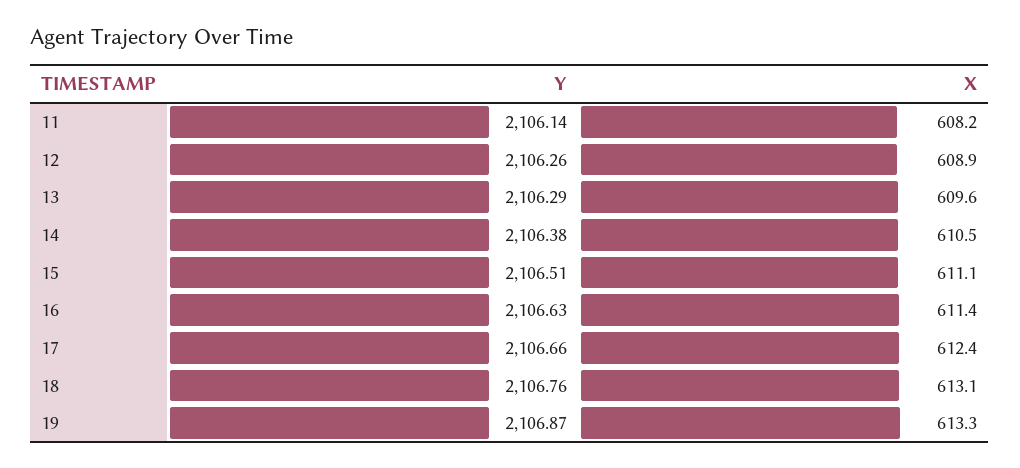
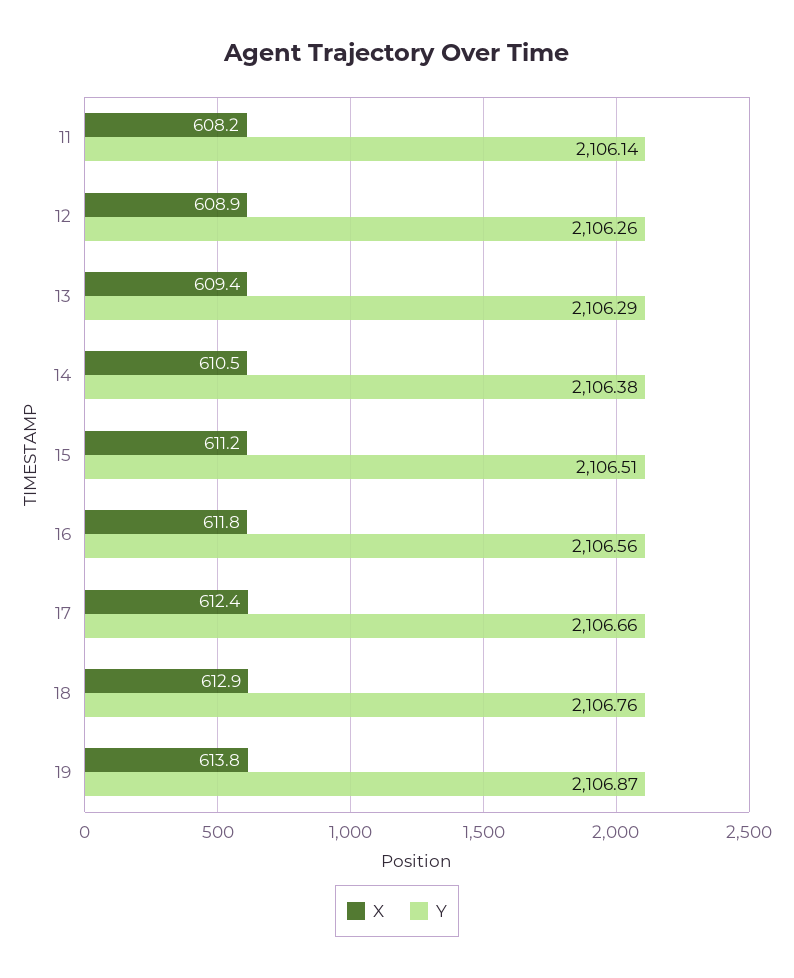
X, 13: 609.6 -> 609.4
X, 15: 611.1 -> 611.2
Y, 16: 2106.63 -> 2106.56
X, 16: 611.4 -> 611.8
X, 18: 613.1 -> 612.9
X, 19: 613.3 -> 613.8

